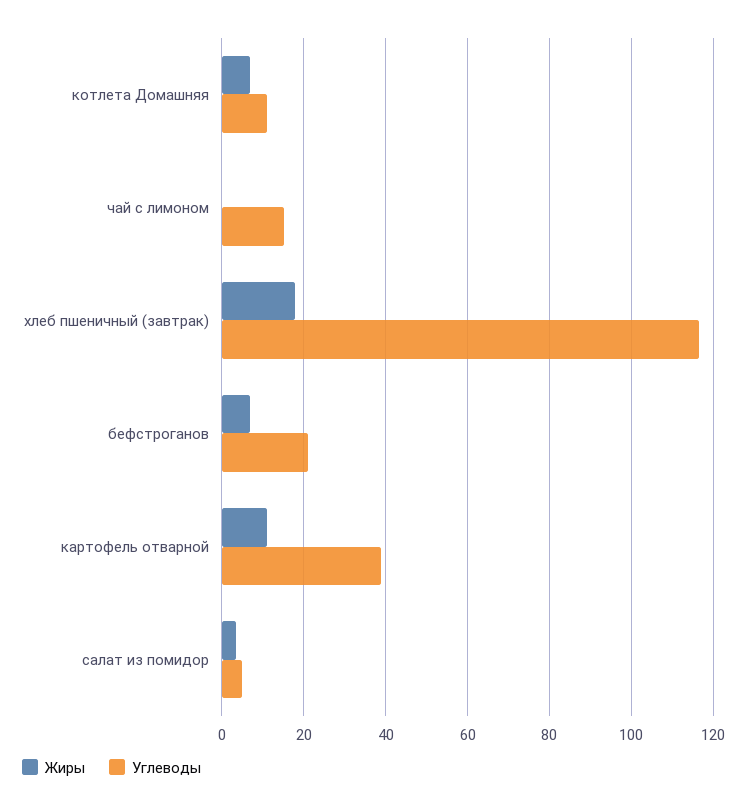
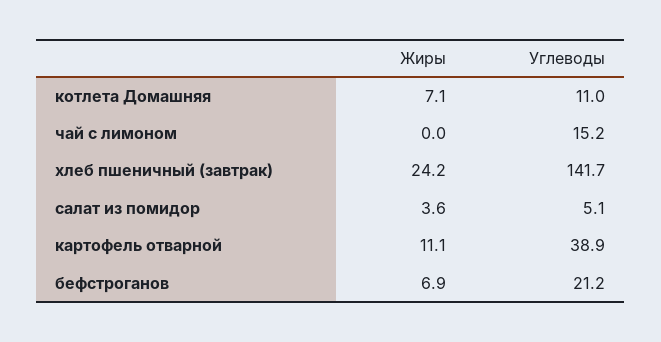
Жиры, хлеб пшеничный (завтрак): 18 -> 24.2
Углеводы, хлеб пшеничный (завтрак): 116 -> 141.7

